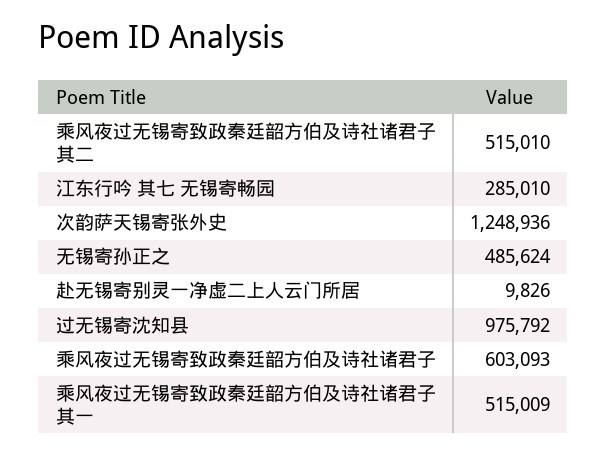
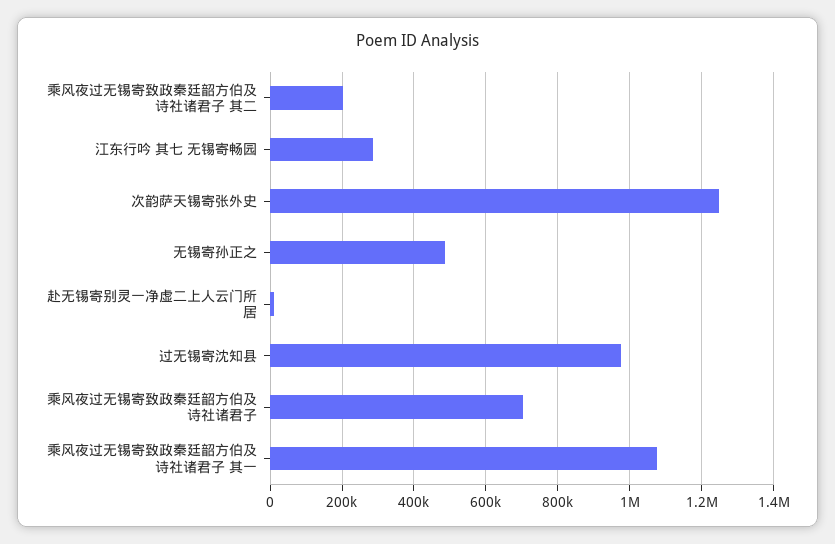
乘风夜过无锡寄致政秦廷韶方伯及诗社诸君子 其二: 515010 -> 200000
乘风夜过无锡寄致政秦廷韶方伯及诗社诸君子: 603093 -> 700000
乘风夜过无锡寄致政秦廷韶方伯及诗社诸君子 其一: 515009 -> 1080000

